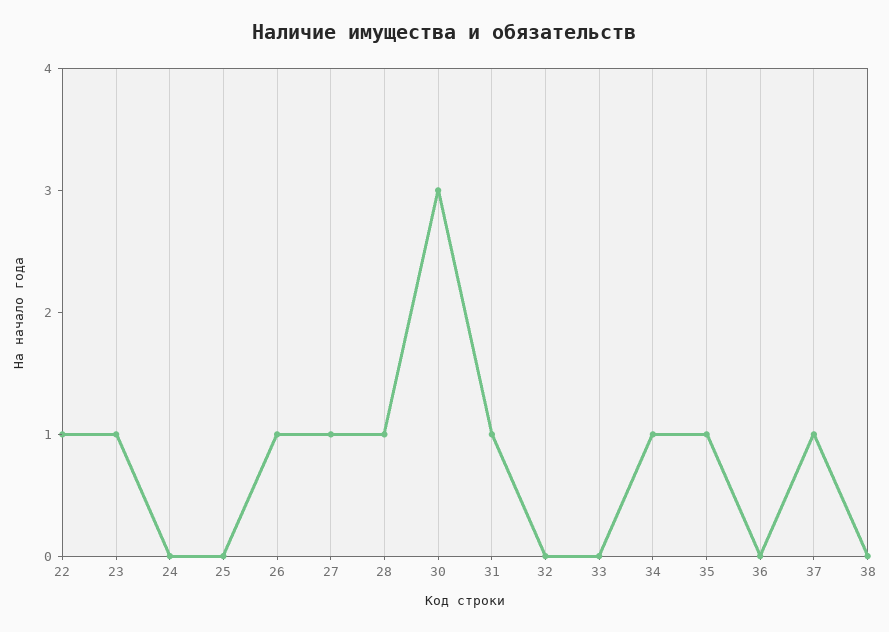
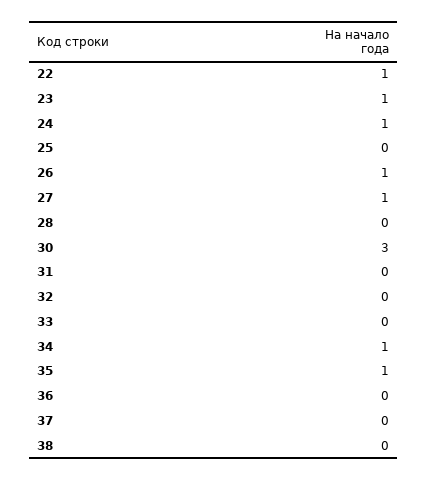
24: 0 -> 1
28: 1 -> 0
31: 1 -> 0
37: 1 -> 0

